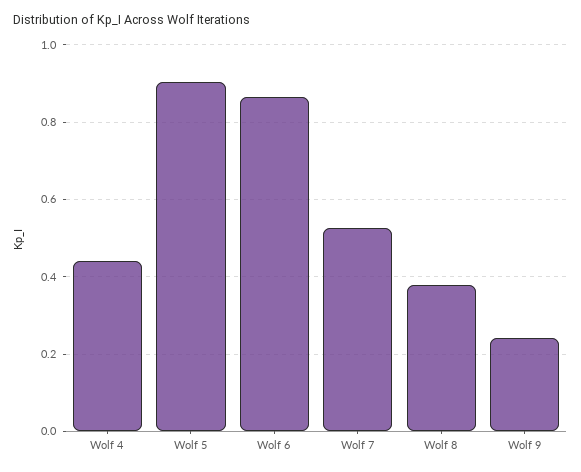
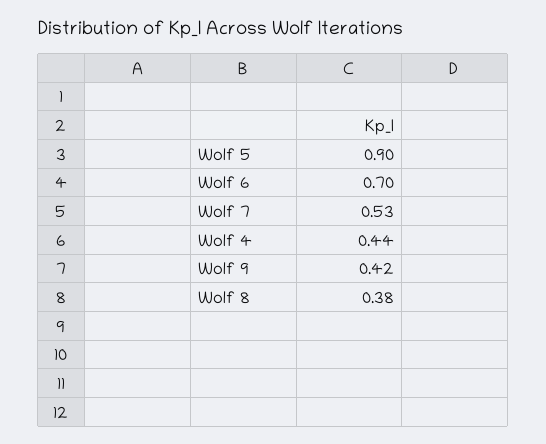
Wolf 6: 0.86 -> 0.7
Wolf 9: 0.24 -> 0.42

